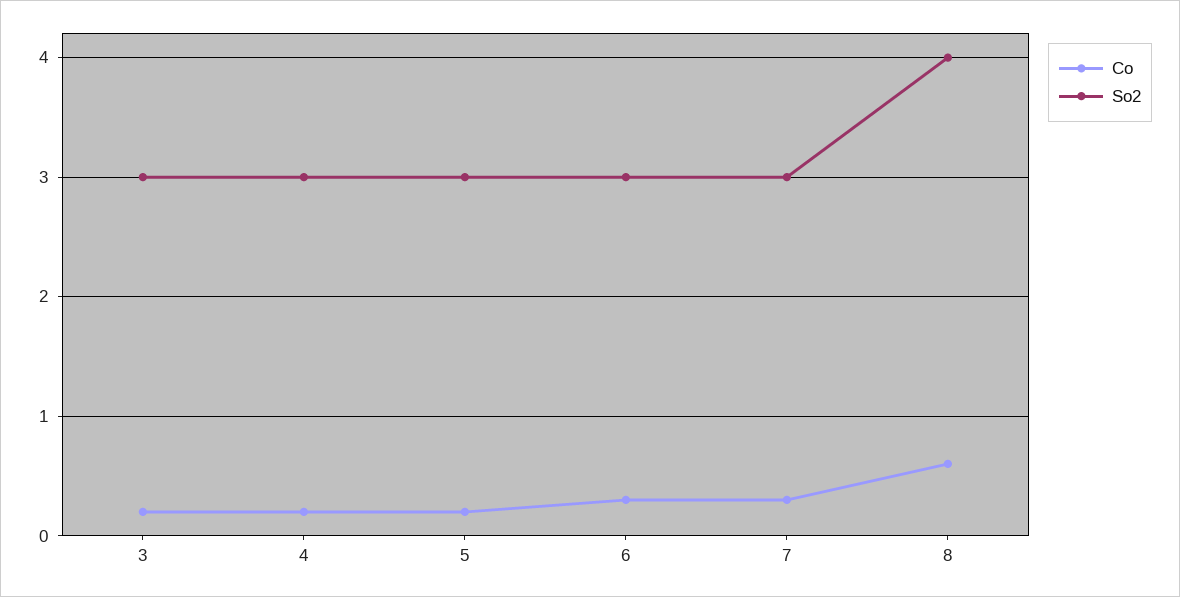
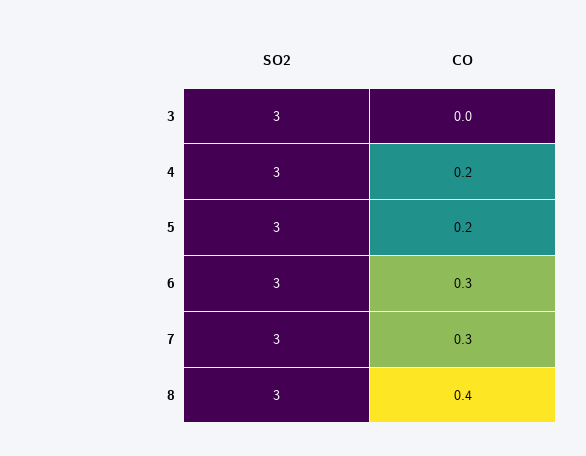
Co, 3: 0.2 -> 0
Co, 8: 0.6 -> 0.4
So2, 8: 4 -> 3

